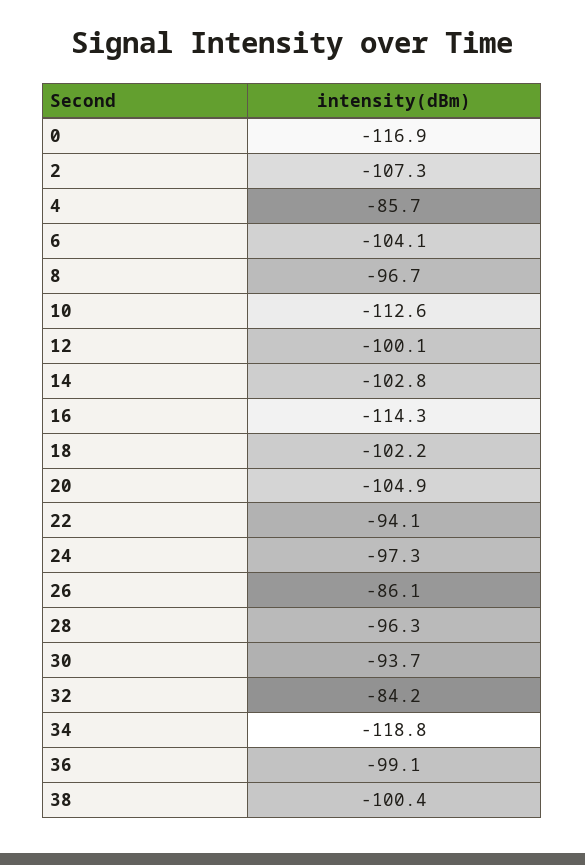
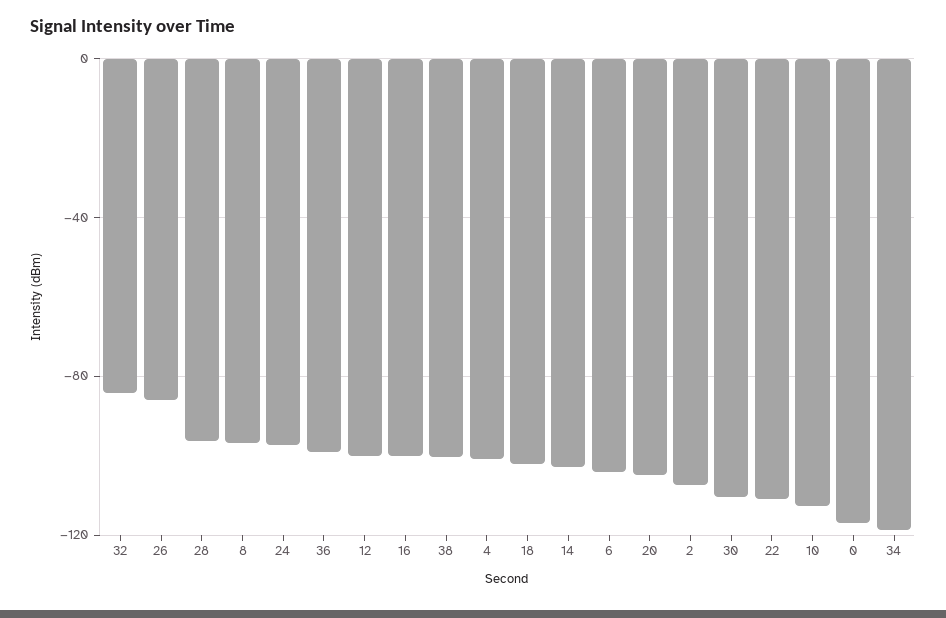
4: -85.7 -> -100
16: -114.3 -> -100
22: -94.1 -> -110
30: -93.7 -> -110

